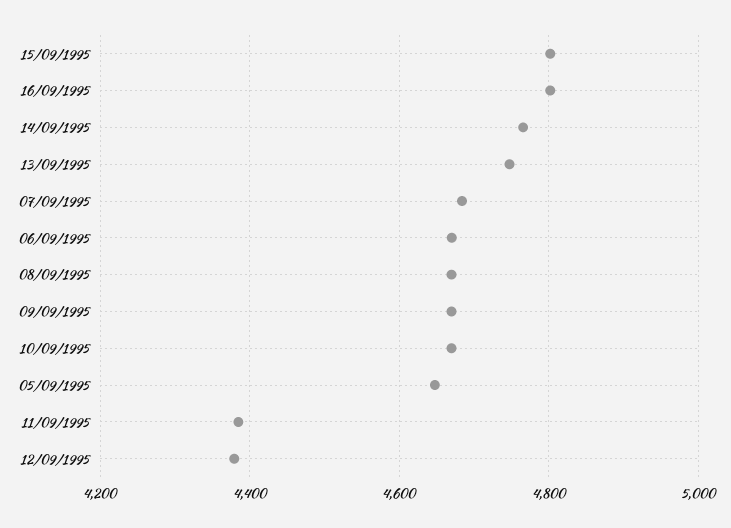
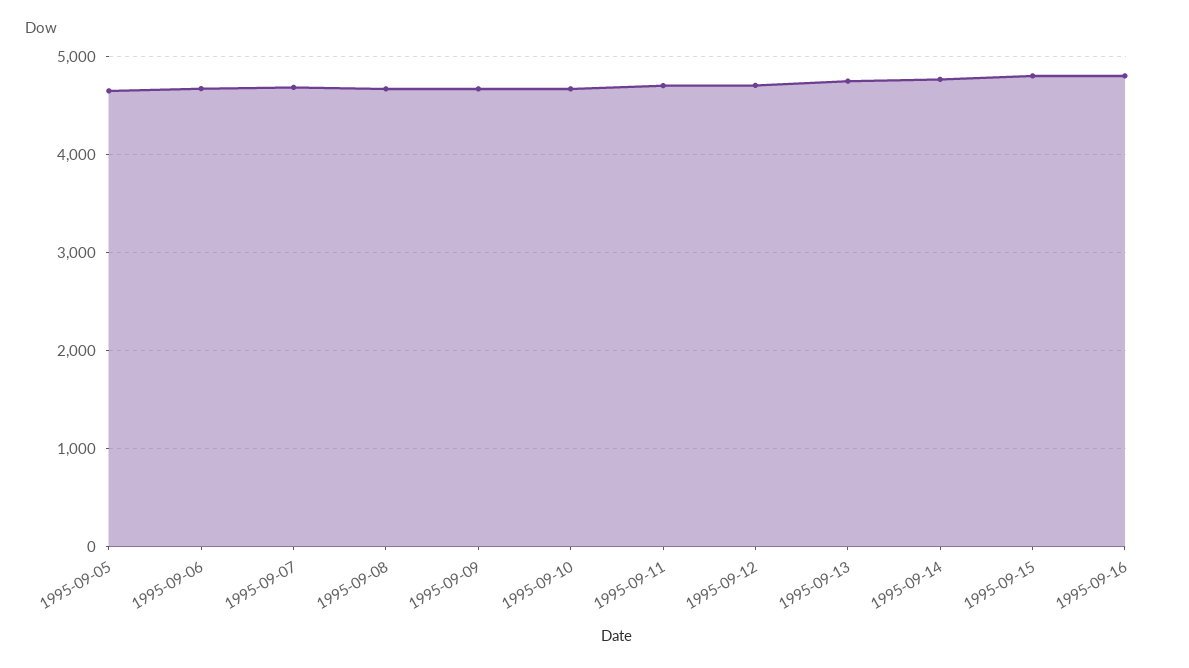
11/09/1995: 4380 -> 4700
12/09/1995: 4380 -> 4700

